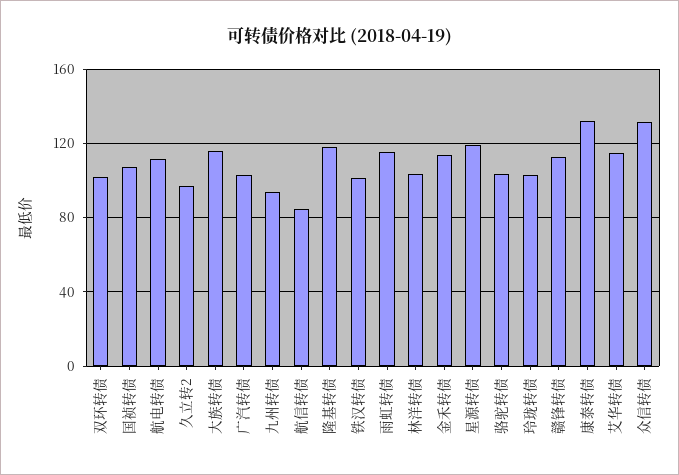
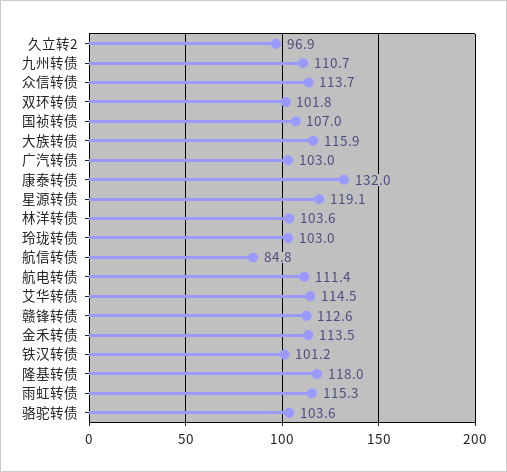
九州转债: 95 -> 110.7
众信转债: 130 -> 113.7

